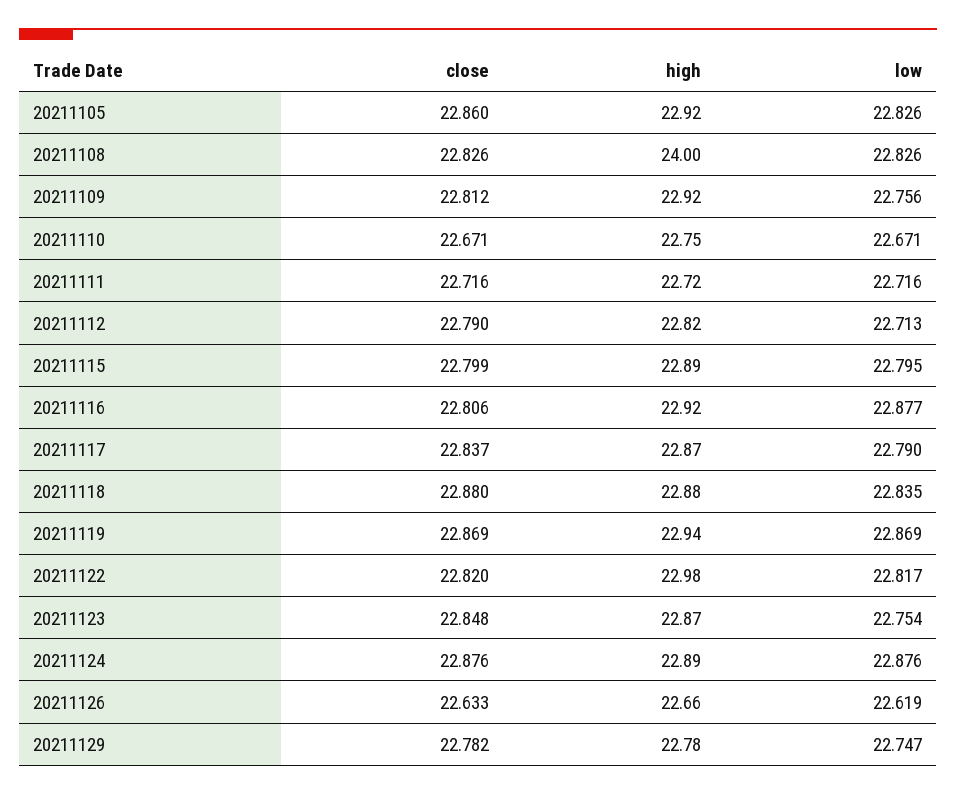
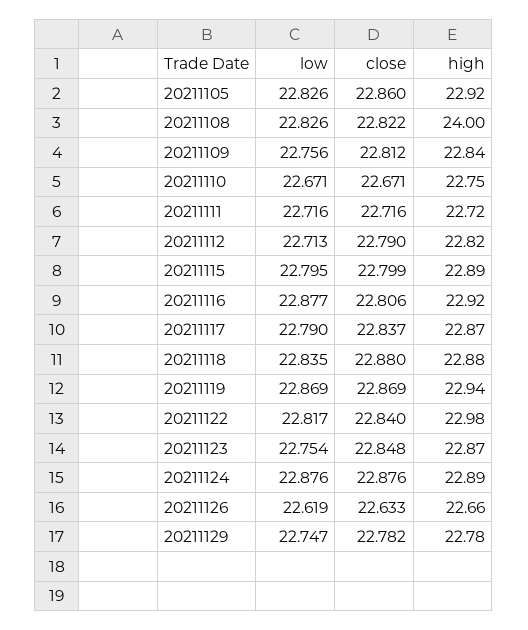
close, 20211108: 22.826 -> 22.822
high, 20211109: 22.92 -> 22.84
close, 20211122: 22.82 -> 22.84

